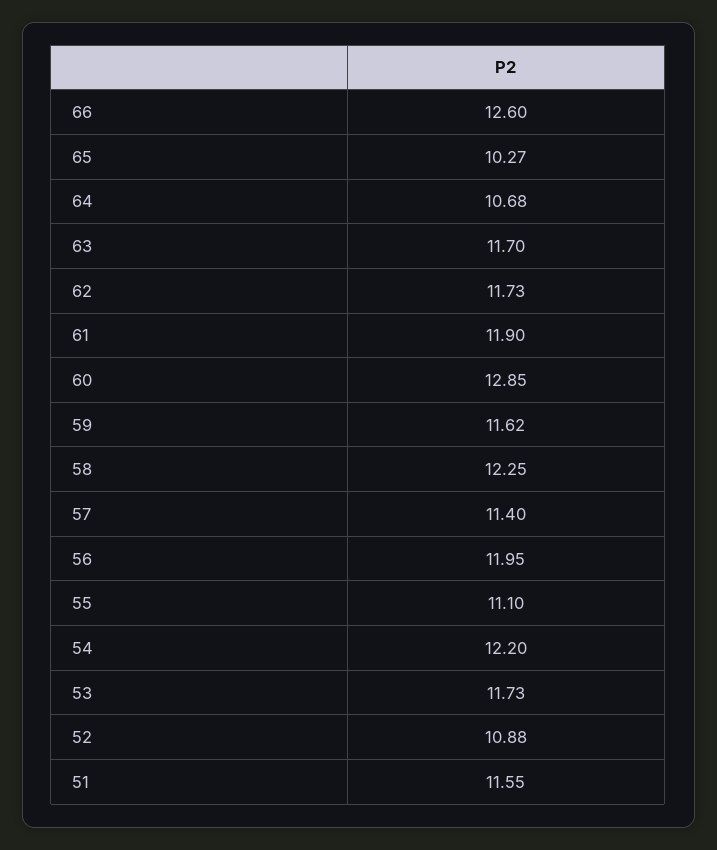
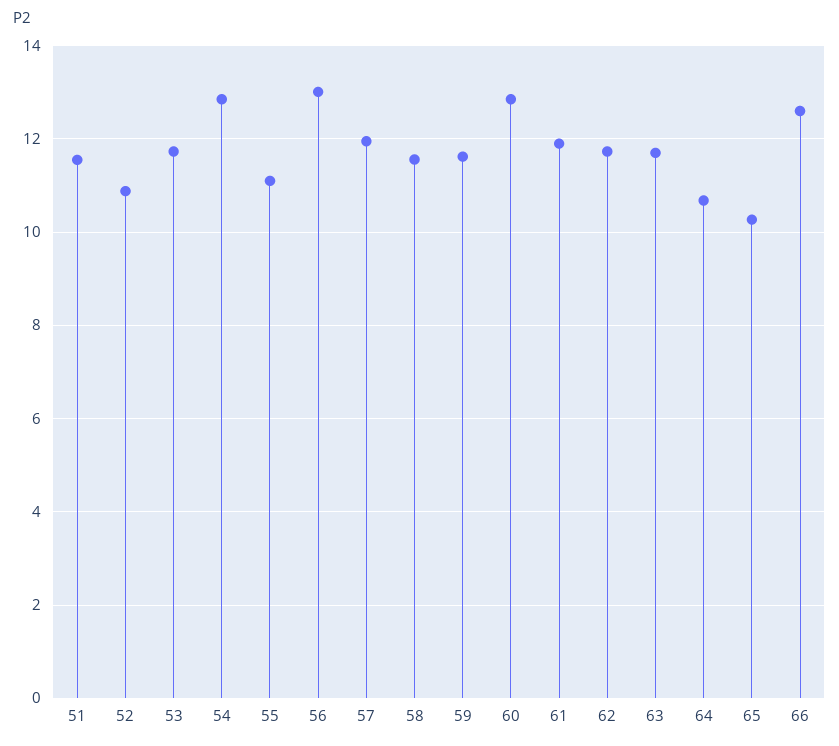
58: 12.25 -> 11.6
57: 11.4 -> 12
56: 11.95 -> 13
54: 12.2 -> 12.8

